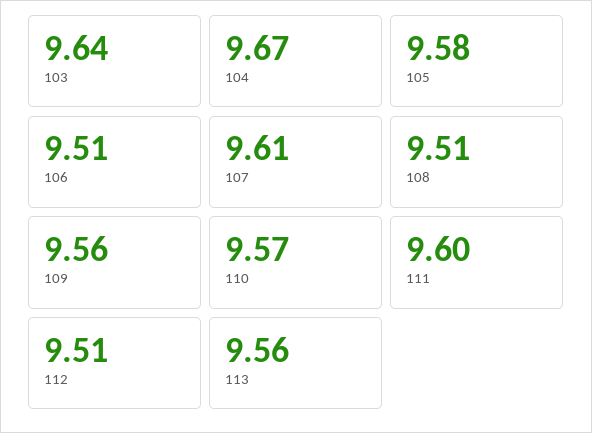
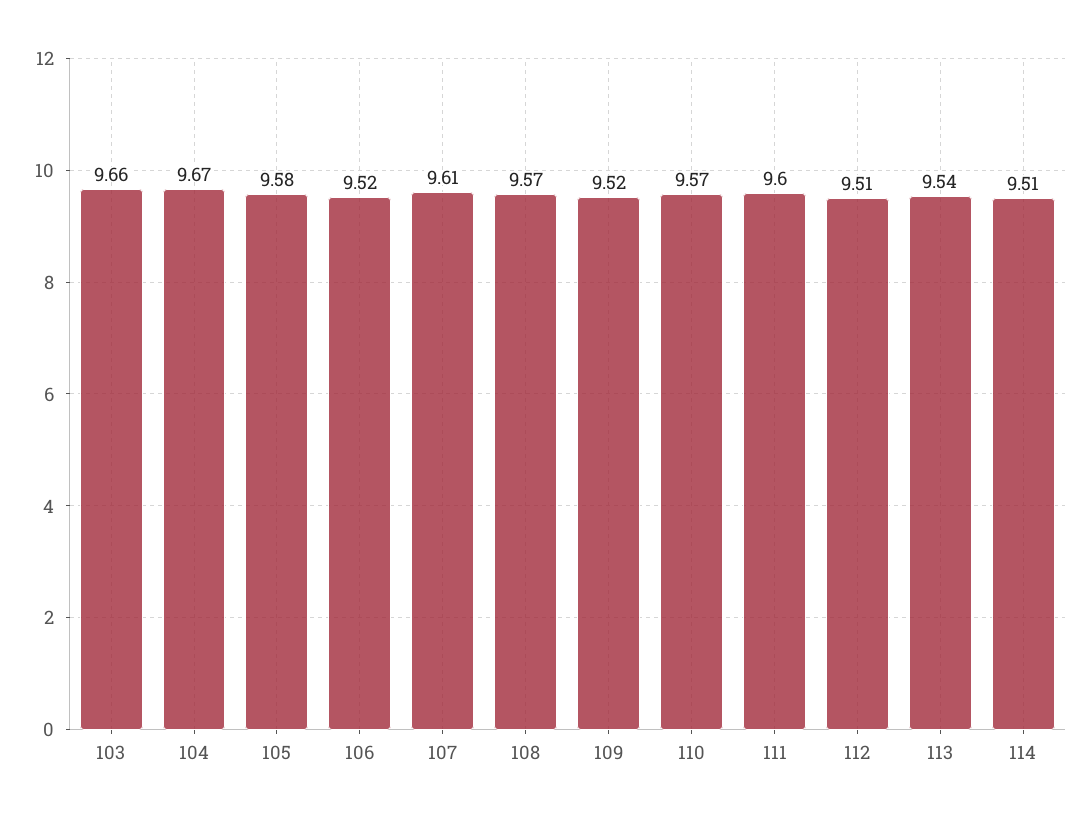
103: 9.64 -> 9.66
106: 9.51 -> 9.52
108: 9.51 -> 9.57
109: 9.56 -> 9.52
113: 9.56 -> 9.54
114: none -> 9.51

